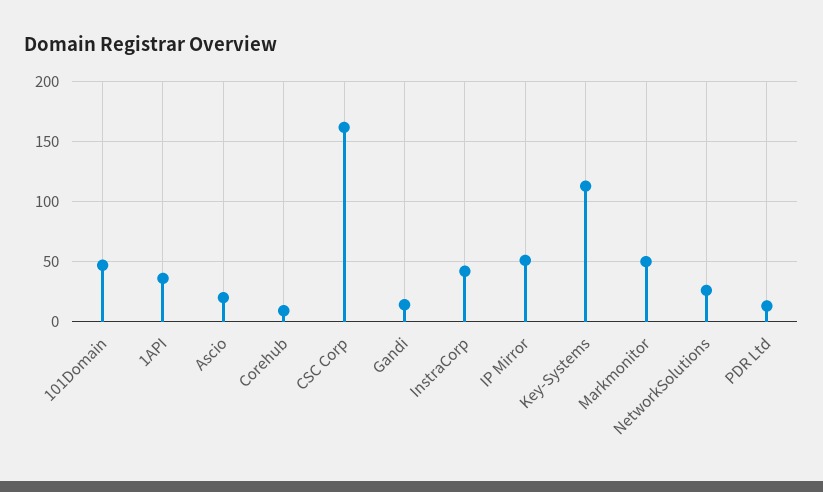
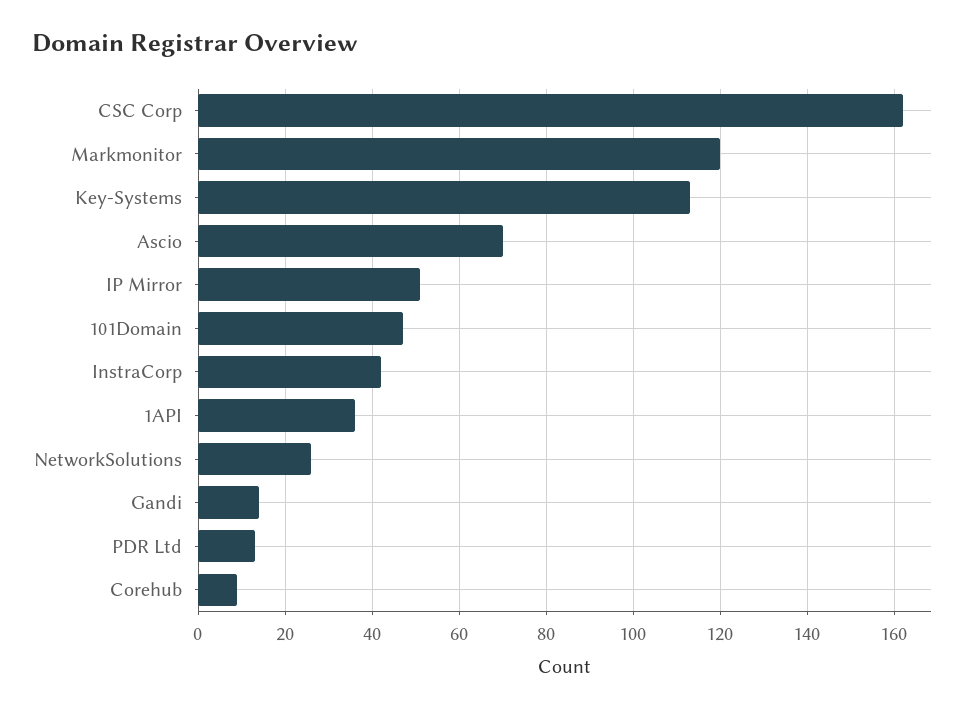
Ascio: 20 -> 70
Markmonitor: 50 -> 120

